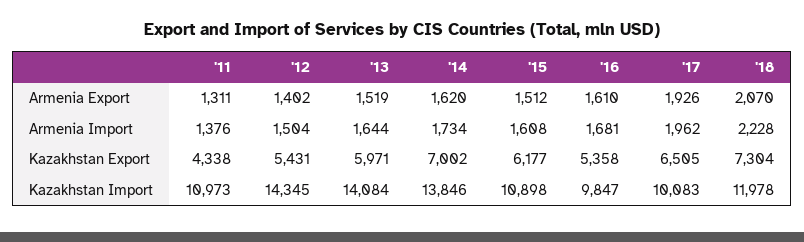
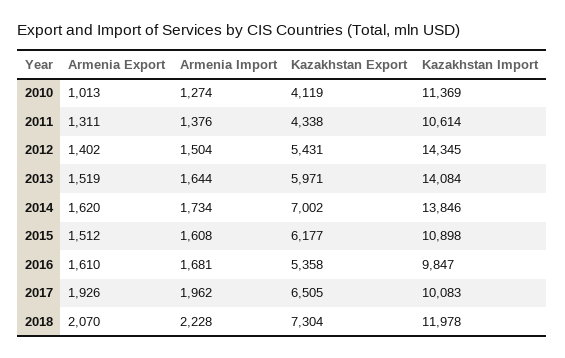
'11, Kazakhstan Import: 10973 -> 10614
2010, Armenia Export: none -> 1013
2010, Armenia Import: none -> 1274
2010, Kazakhstan Export: none -> 4119
2010, Kazakhstan Import: none -> 11369

